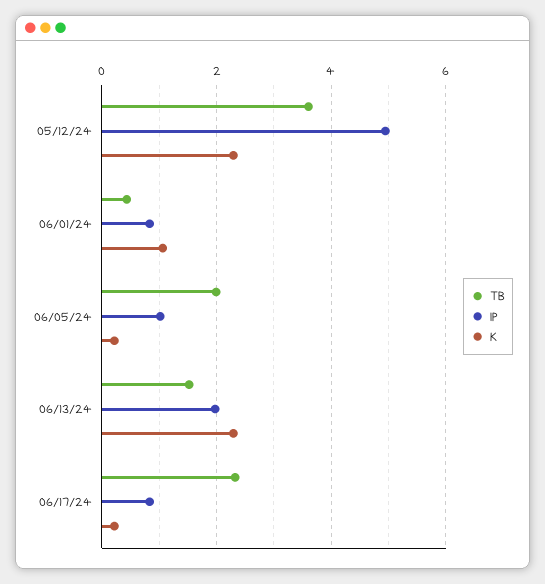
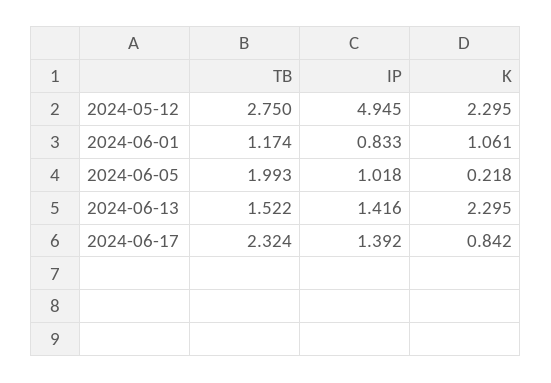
TB, 05/12/24: 3.6 -> 2.75
TB, 06/01/24: 0.4 -> 1.174
IP, 06/13/24: 2 -> 1.416
IP, 06/17/24: 0.8 -> 1.392
K, 06/17/24: 0.2 -> 0.842

